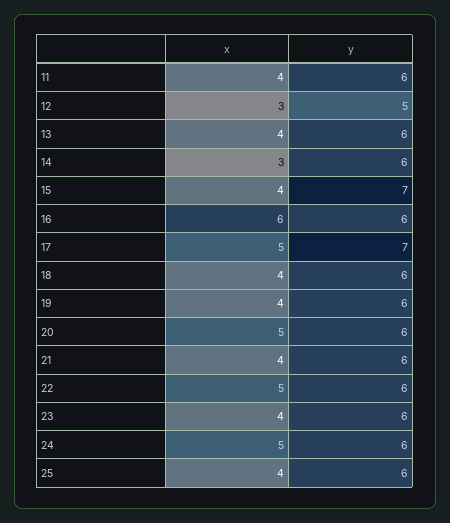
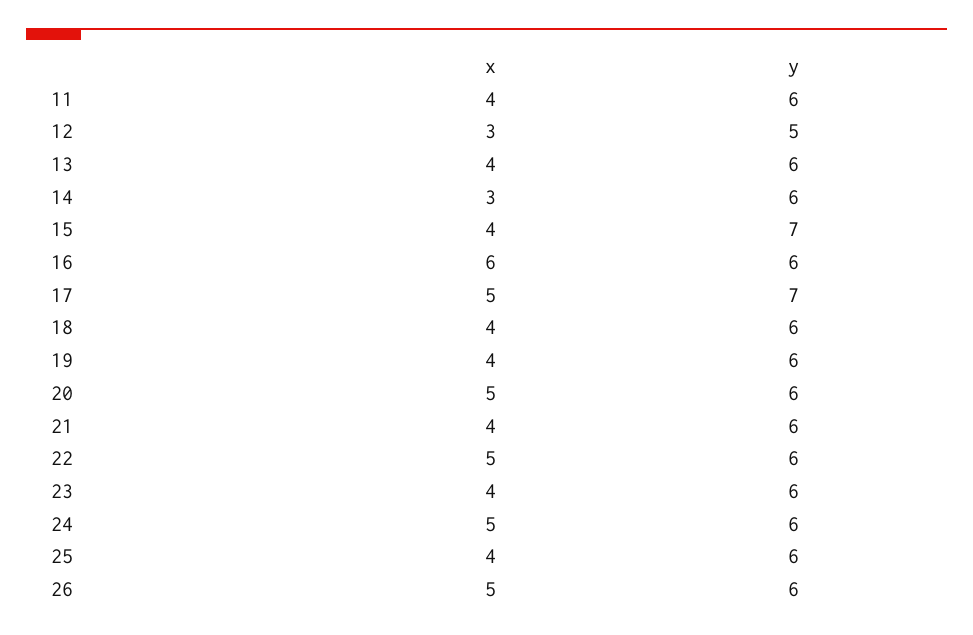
x, 26: none -> 5
y, 26: none -> 6

